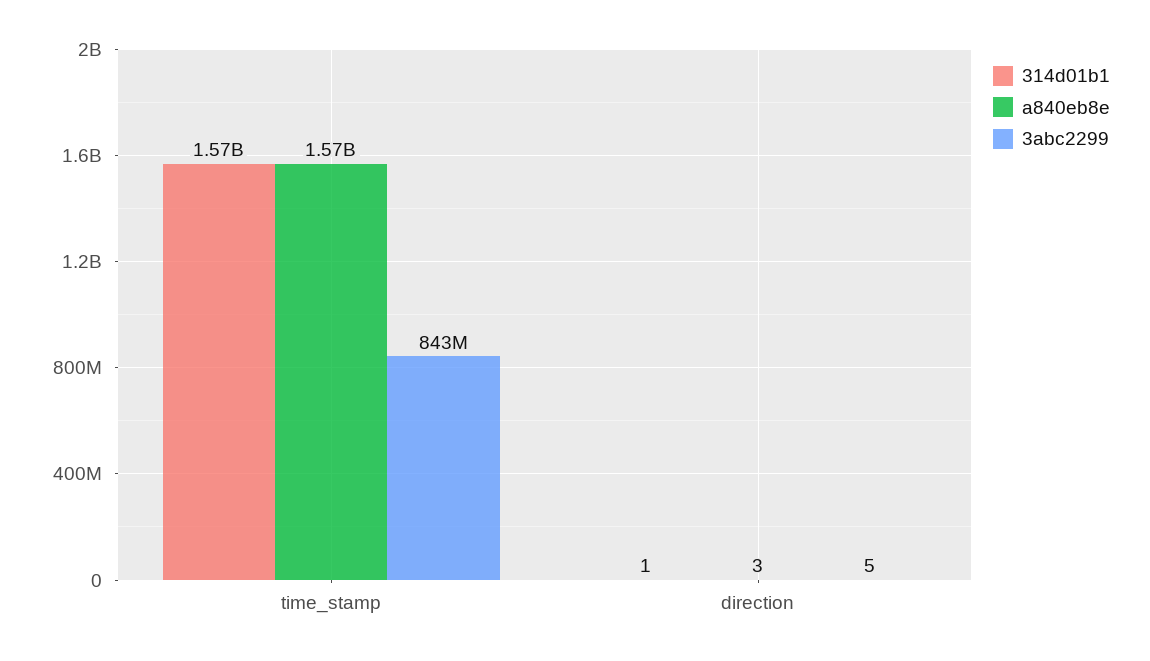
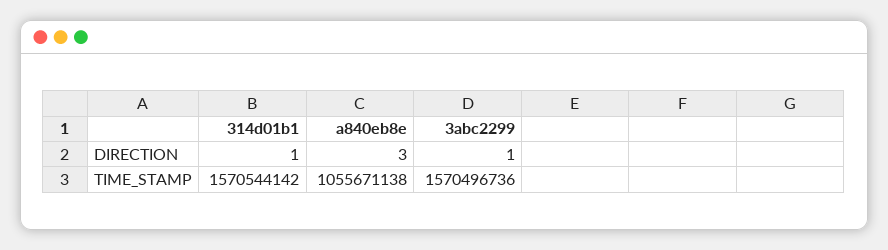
a840eb8e, time_stamp: 1570000000 -> 1055671138
3abc2299, time_stamp: 843000000 -> 1570496736
3abc2299, direction: 5 -> 1

